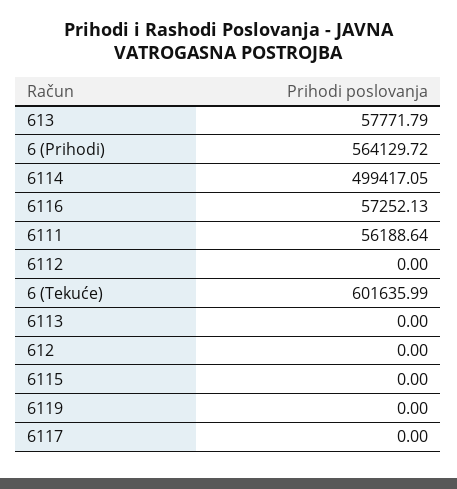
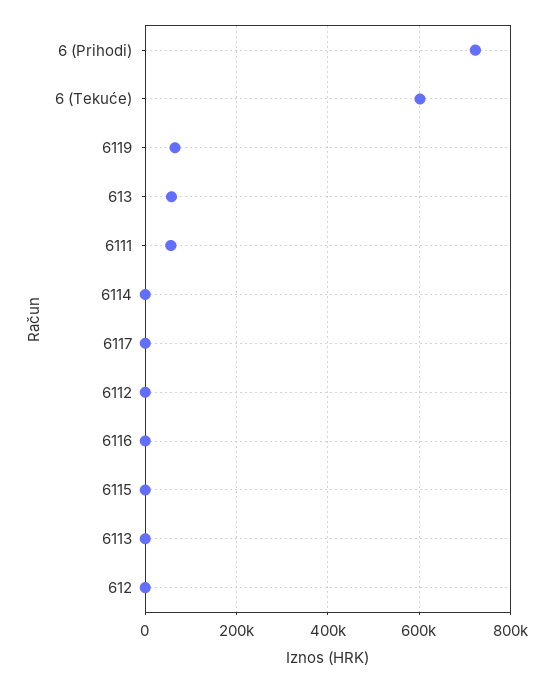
6 (Prihodi): 564129.72 -> 720000
6114: 499417.05 -> 0
6116: 57252.13 -> 0
6119: 0 -> 60000

